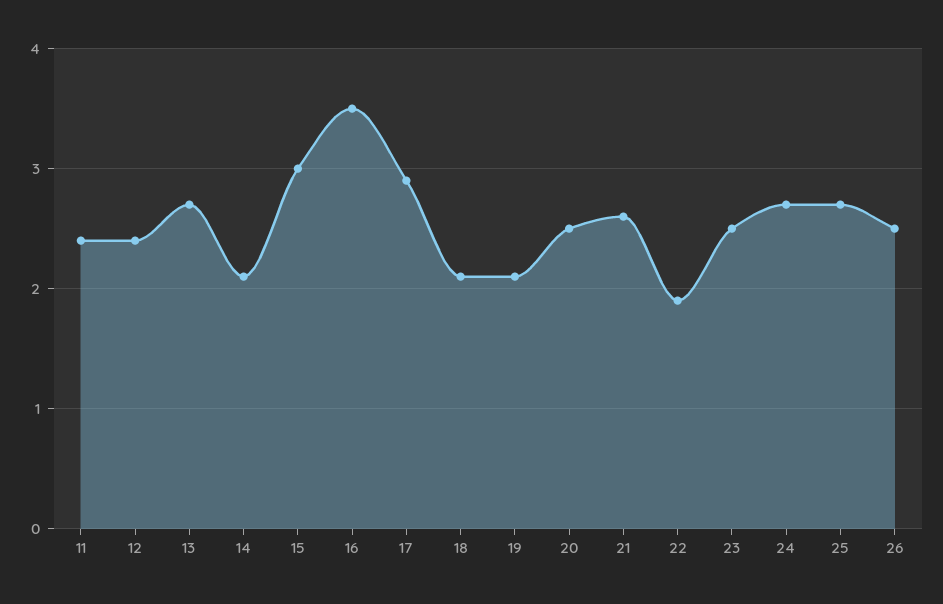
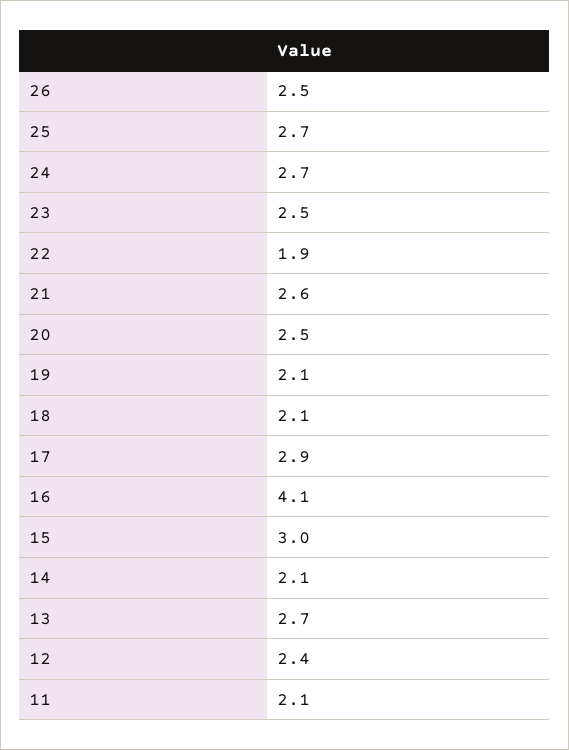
11: 2.4 -> 2.1
16: 3.5 -> 4.1

